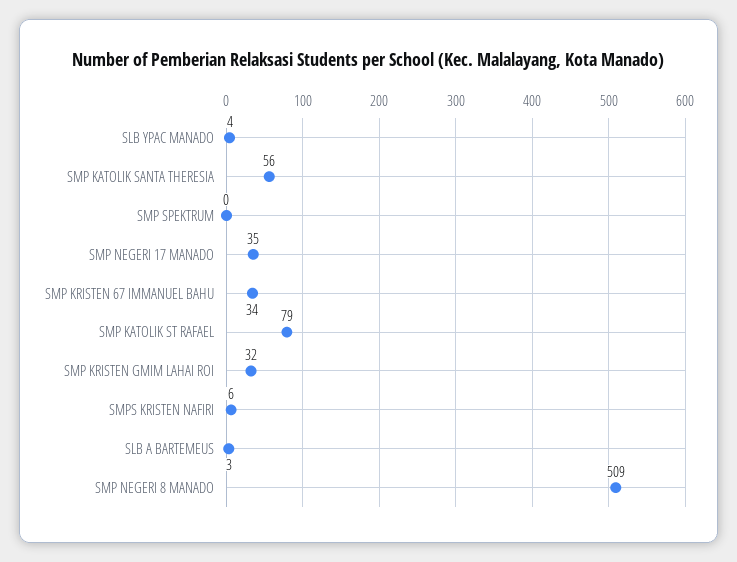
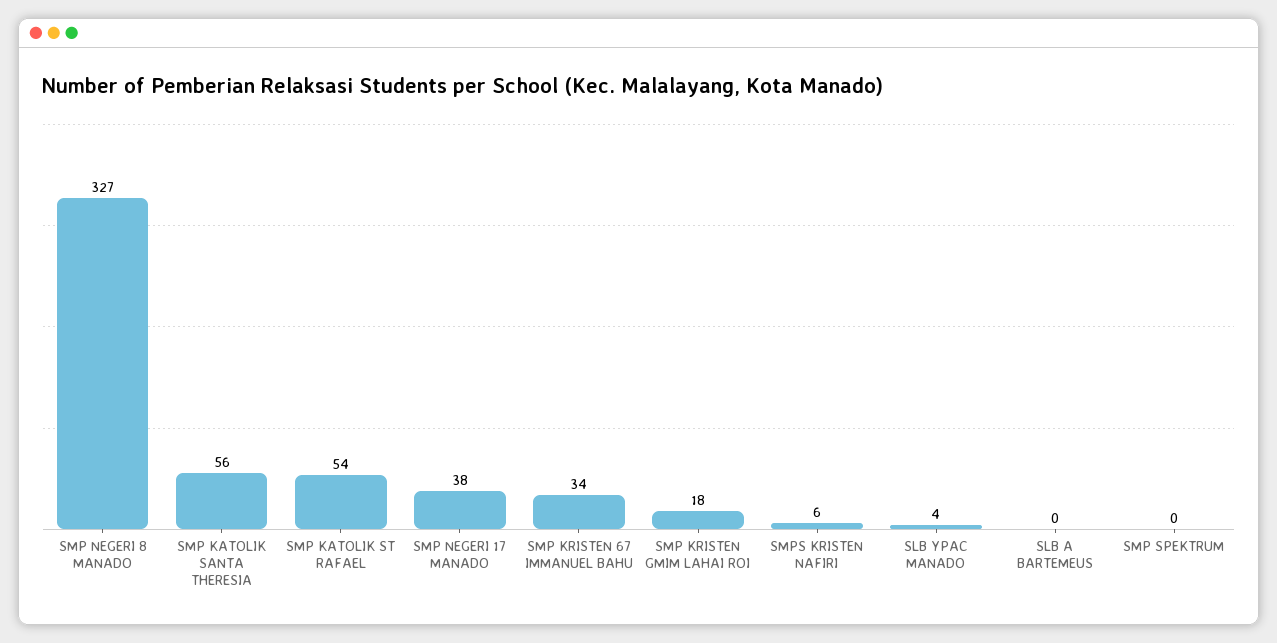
SMP NEGERI 17 MANADO: 35 -> 38
SMP KATOLIK ST RAFAEL: 79 -> 54
SMP KRISTEN GMIM LAHAI ROI: 32 -> 18
SLB A BARTEMEUS: 3 -> 0
SMP NEGERI 8 MANADO: 509 -> 327

